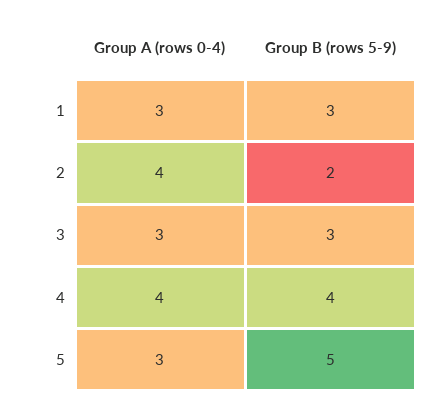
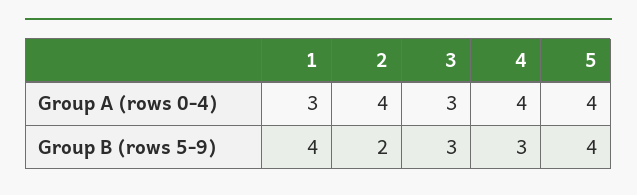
Group B (rows 5-9), 1: 3 -> 4
Group B (rows 5-9), 4: 4 -> 3
Group A (rows 0-4), 5: 3 -> 4
Group B (rows 5-9), 5: 5 -> 4

